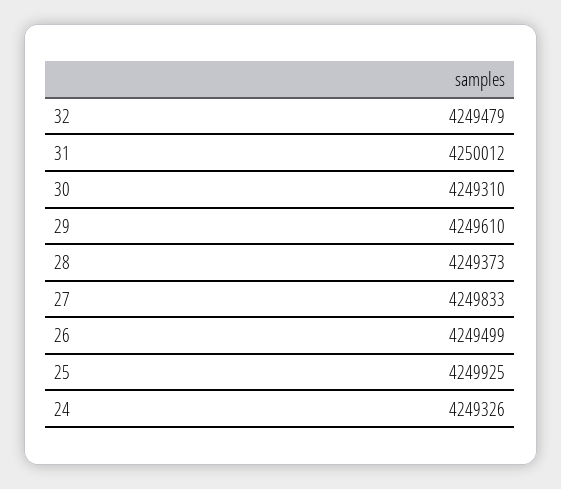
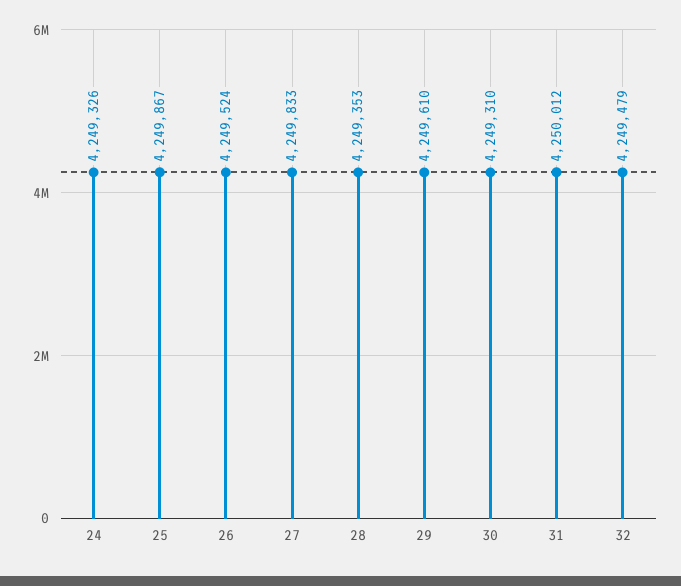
28: 4249373 -> 4249353
26: 4249499 -> 4249524
25: 4249925 -> 4249867

